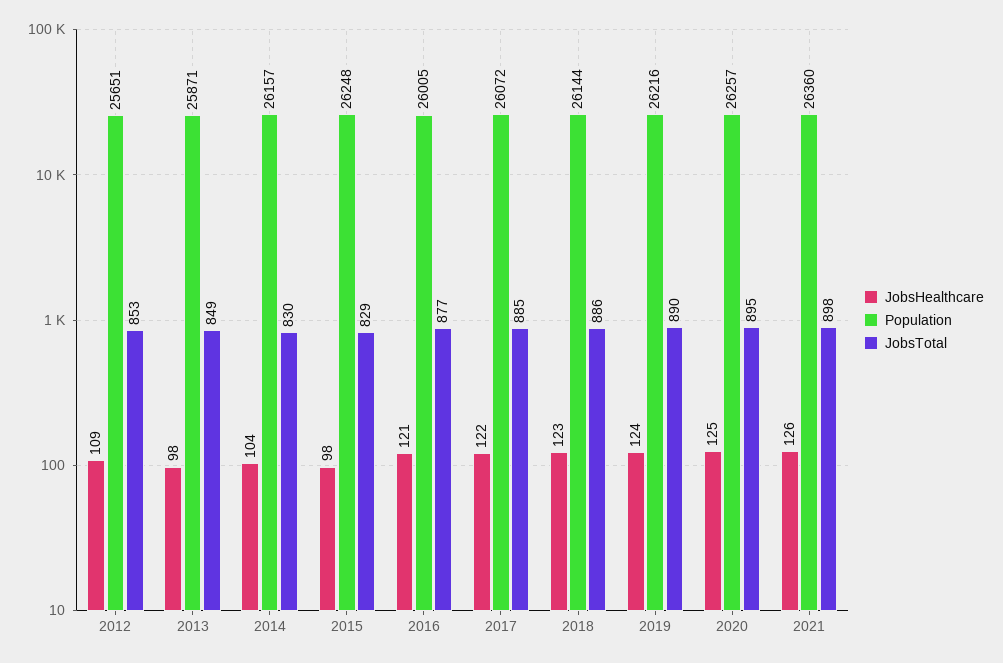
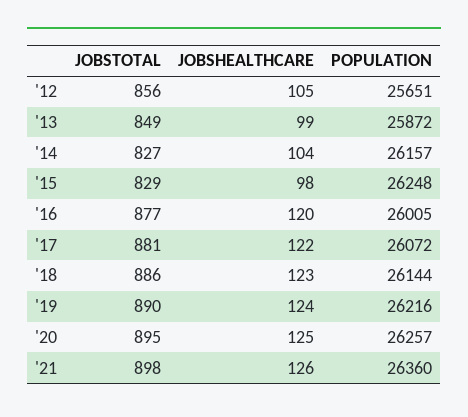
JobsHealthcare, 2012: 109 -> 105
JobsTotal, 2012: 853 -> 856
JobsHealthcare, 2013: 98 -> 99
Population, 2013: 25871 -> 25872
JobsTotal, 2014: 830 -> 827
JobsHealthcare, 2016: 121 -> 120
JobsTotal, 2017: 885 -> 881

